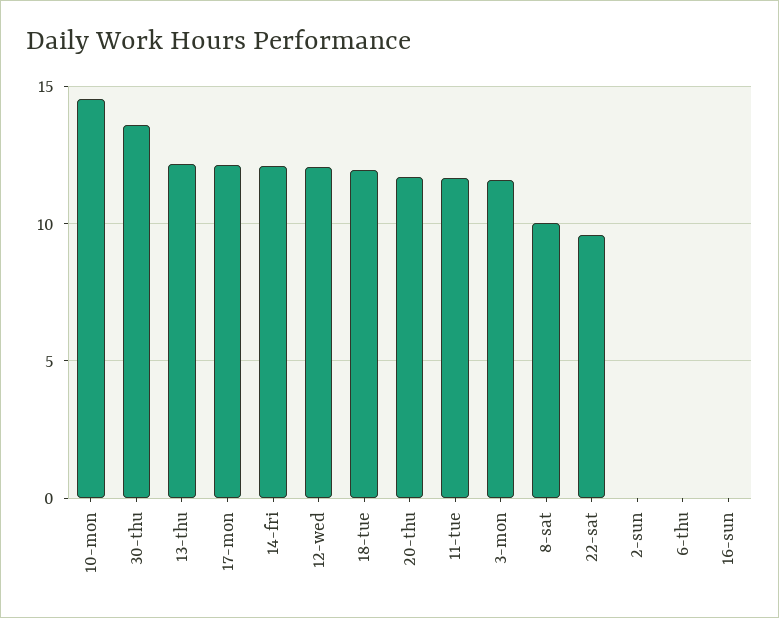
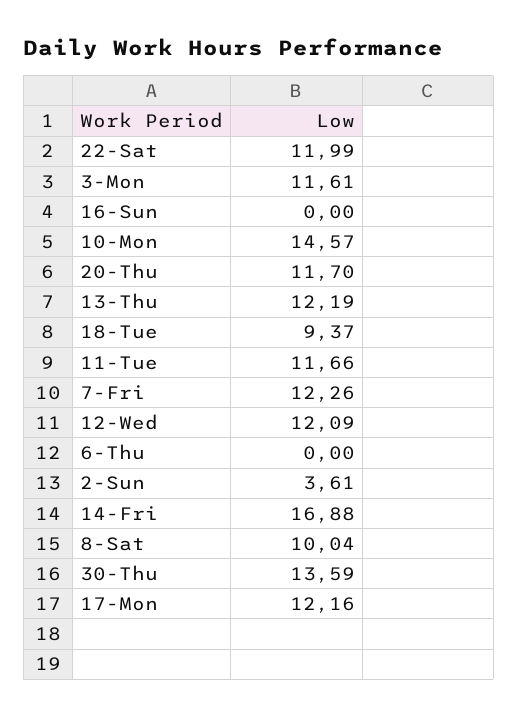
14-fri: 12 -> 16.88
18-tue: 12 -> 9.37
22-sat: 9.5 -> 11.99
2-sun: 0 -> 3.61
7-Fri: none -> 12.26

